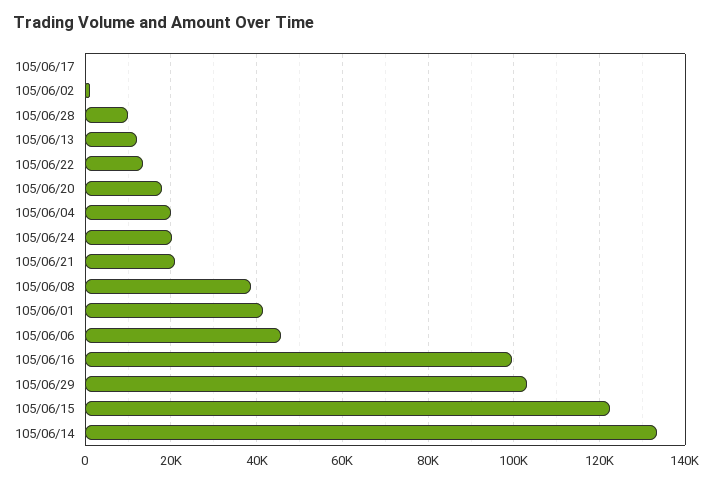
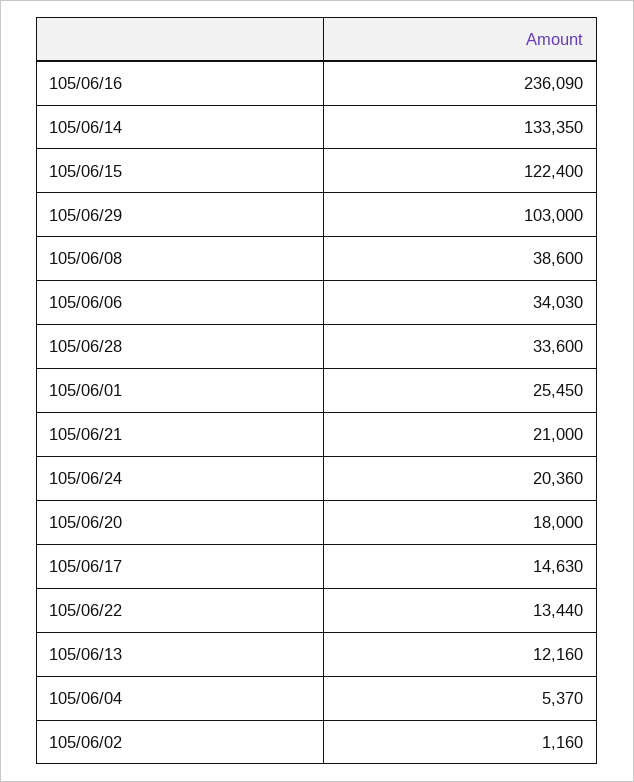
105/06/17: 0 -> 14630
105/06/28: 10000 -> 33600
105/06/04: 20000 -> 5370
105/06/01: 42000 -> 25450
105/06/06: 46000 -> 34030
105/06/16: 100000 -> 236090

